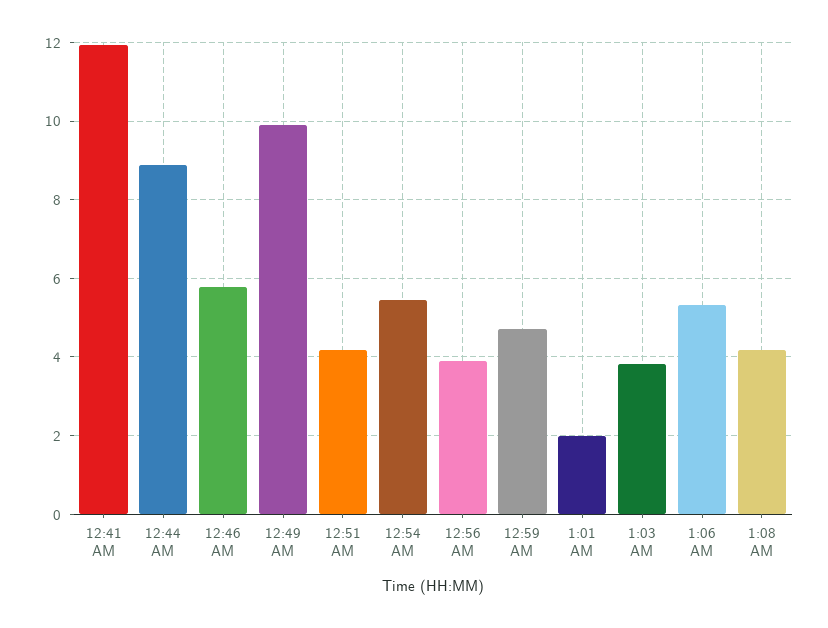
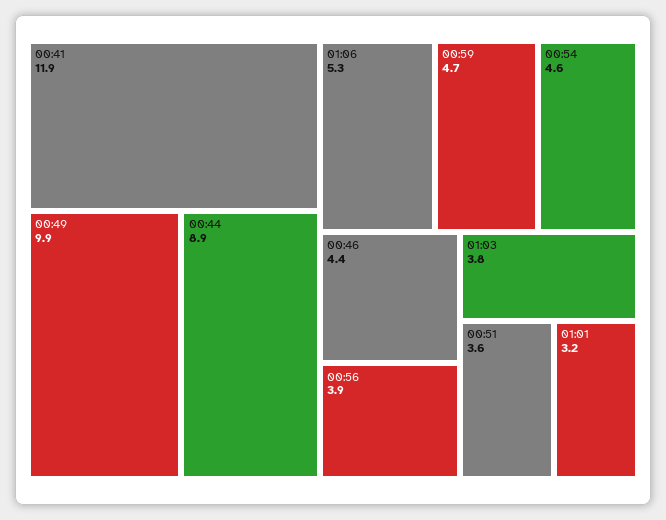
12:46 AM: 5.8 -> 4.4
12:51 AM: 4.2 -> 3.6
12:54 AM: 5.4 -> 4.6
1:01 AM: 2 -> 3.2
1:08 AM: 4.2 -> none

